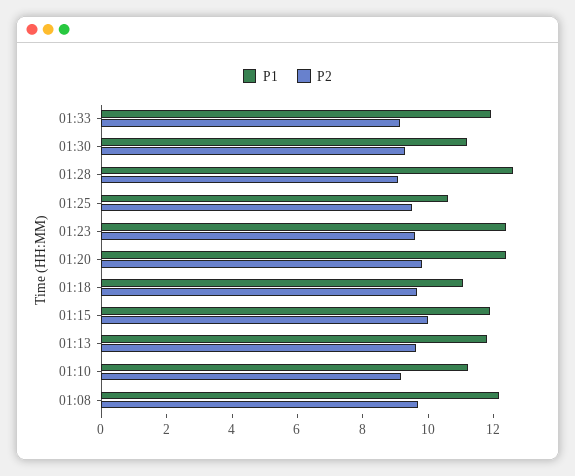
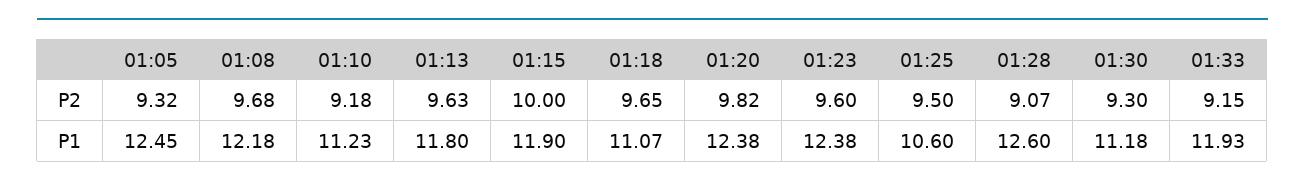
P2, 01:05: none -> 9.32
P1, 01:05: none -> 12.45

